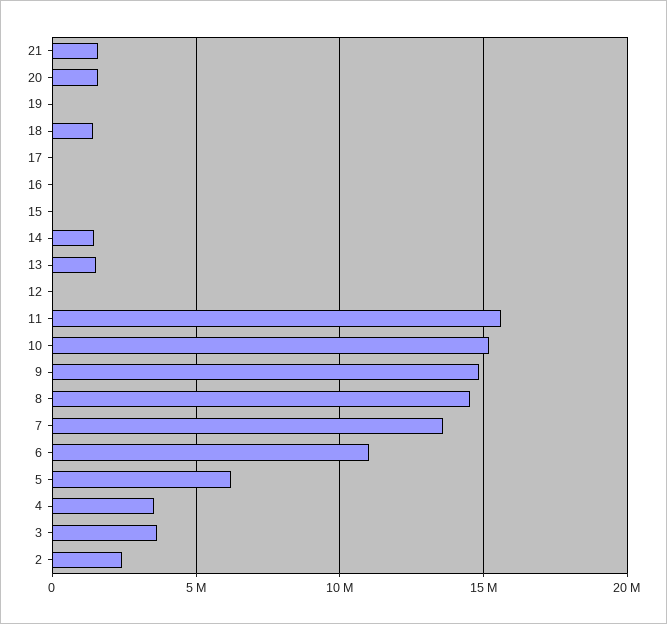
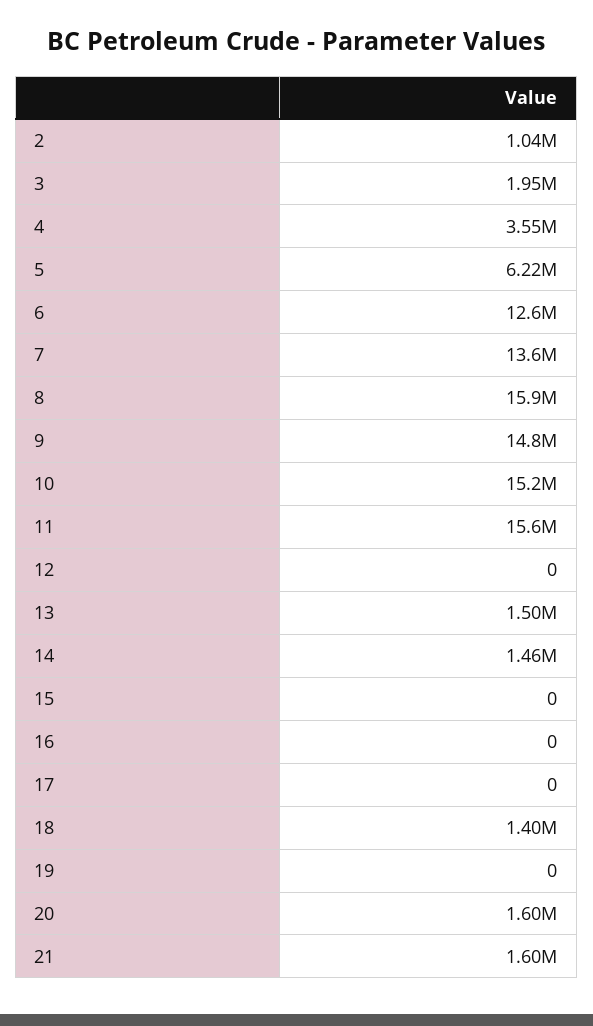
8: 14500000 -> 15900000
6: 11000000 -> 12600000
3: 3500000 -> 1950000
2: 2500000 -> 1040000

